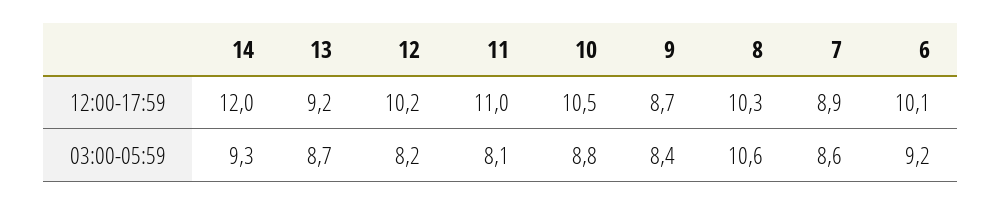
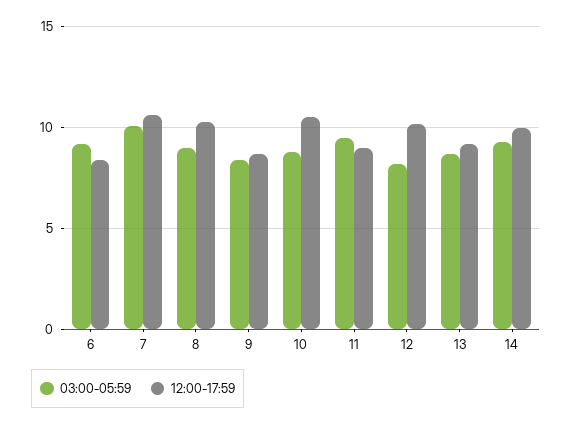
12:00-17:59, 14: 12 -> 10
12:00-17:59, 11: 11 -> 9
12:00-17:59, 7: 8.9 -> 10.5
12:00-17:59, 6: 10.1 -> 8.5
03:00-05:59, 11: 8.1 -> 9.5
03:00-05:59, 8: 10.6 -> 9
03:00-05:59, 7: 8.6 -> 10

